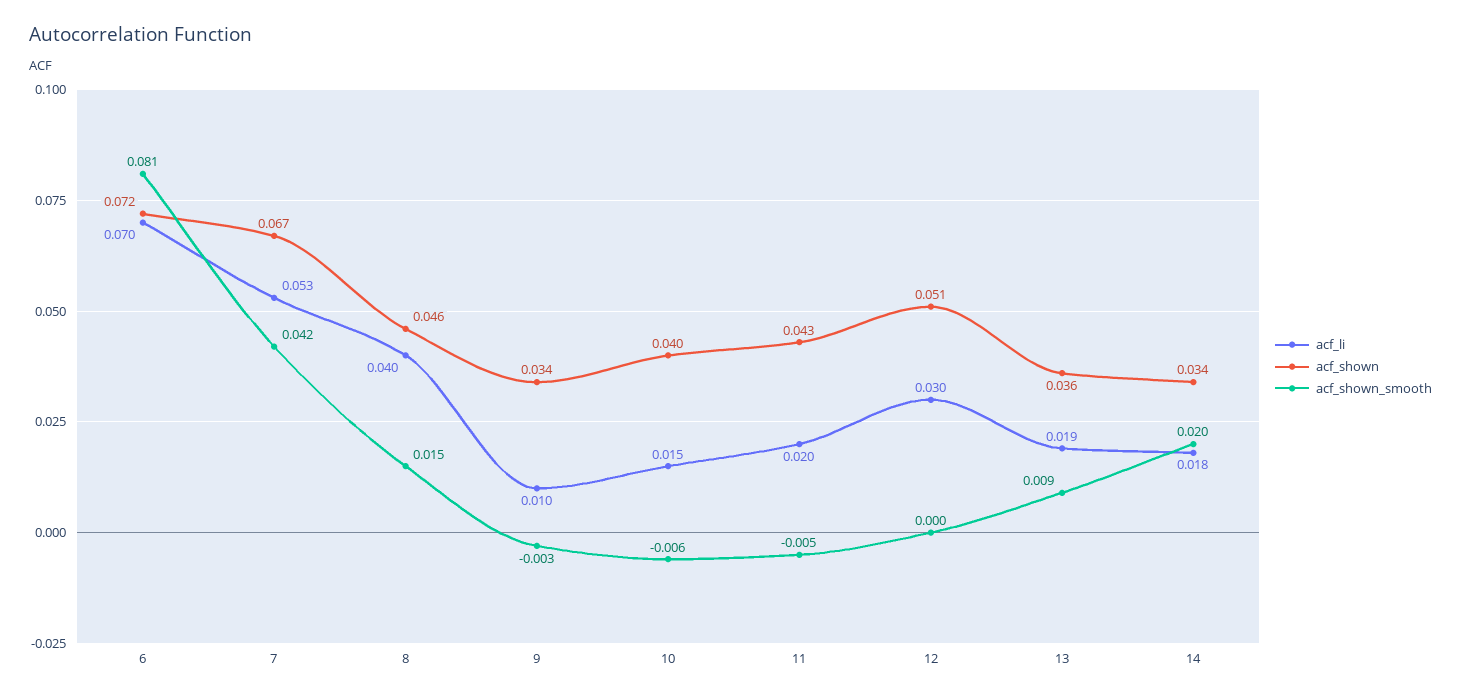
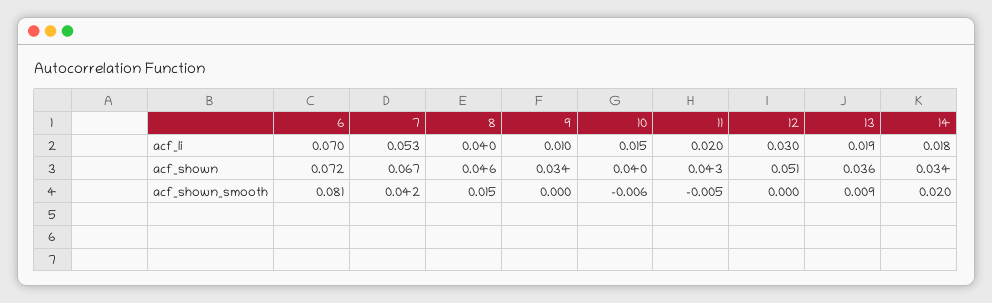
acf_shown_smooth, 9: -0.003 -> 0

